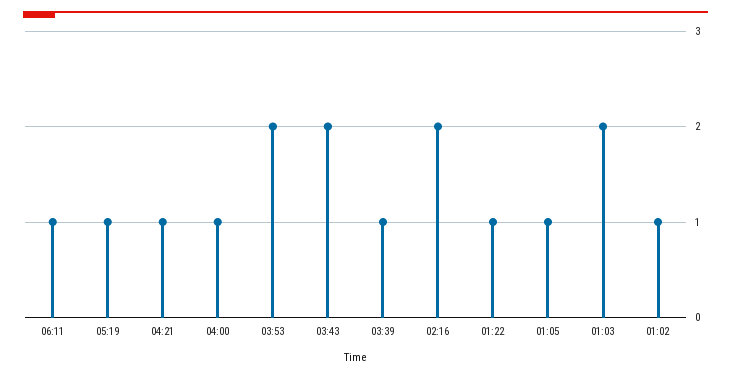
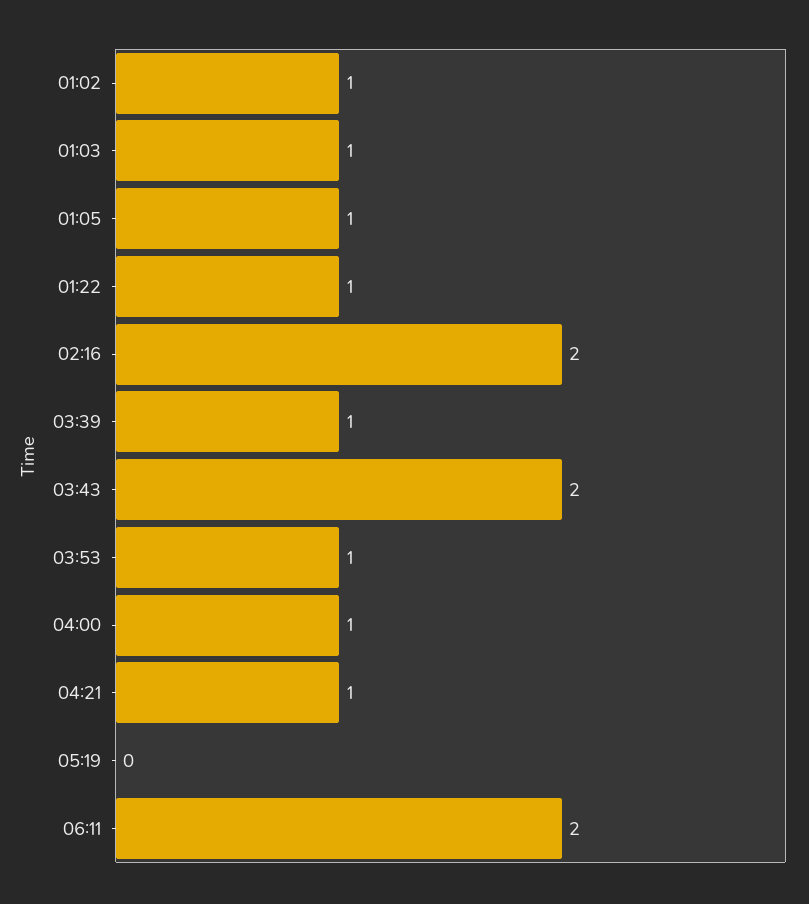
06:11: 1 -> 2
05:19: 1 -> 0
03:53: 2 -> 1
01:03: 2 -> 1

